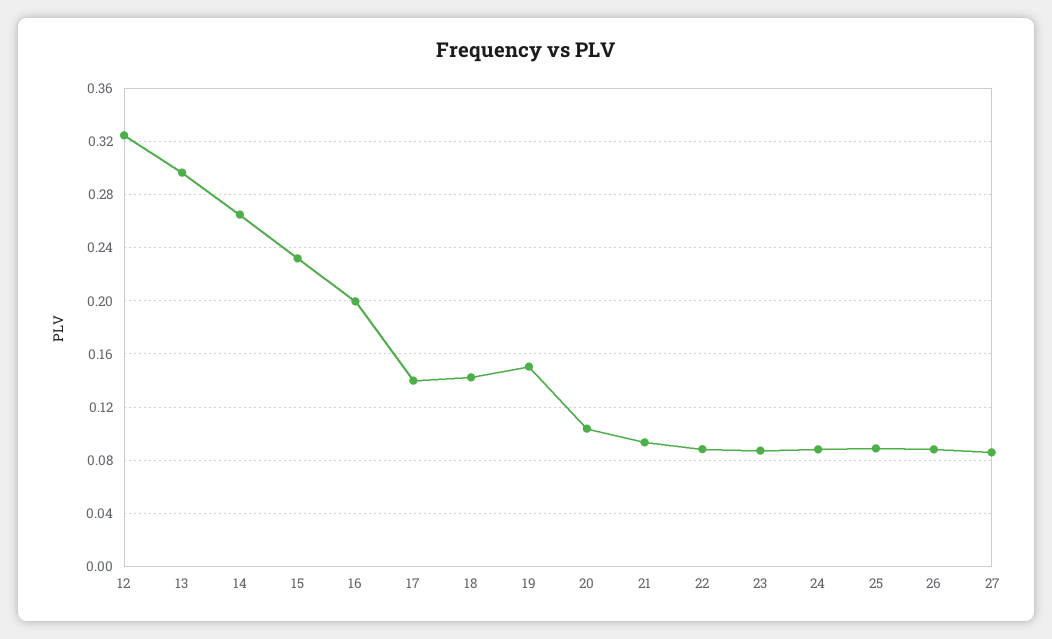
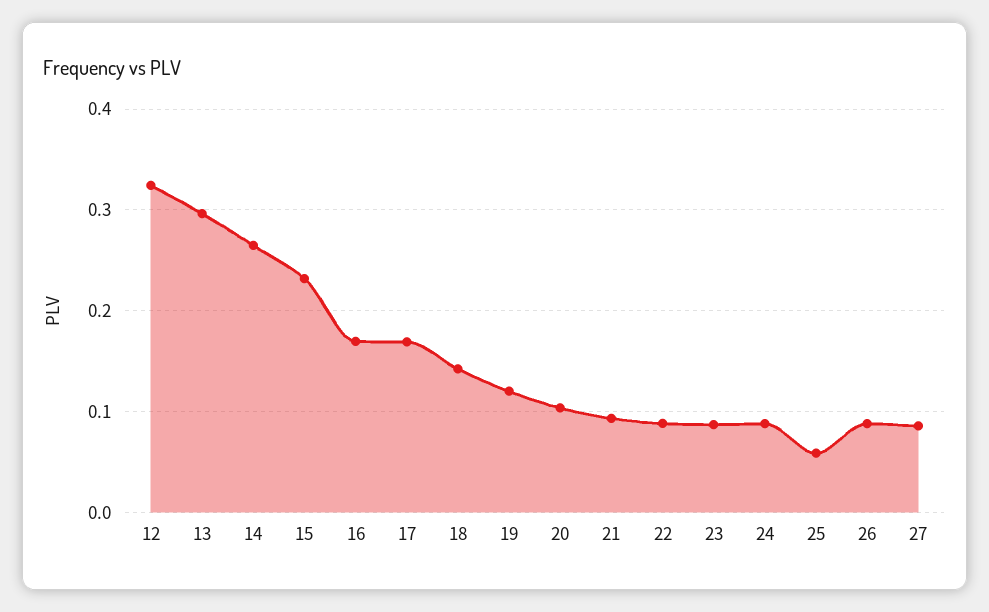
16: 0.2 -> 0.17
17: 0.14 -> 0.17
19: 0.15 -> 0.12
25: 0.09 -> 0.06

